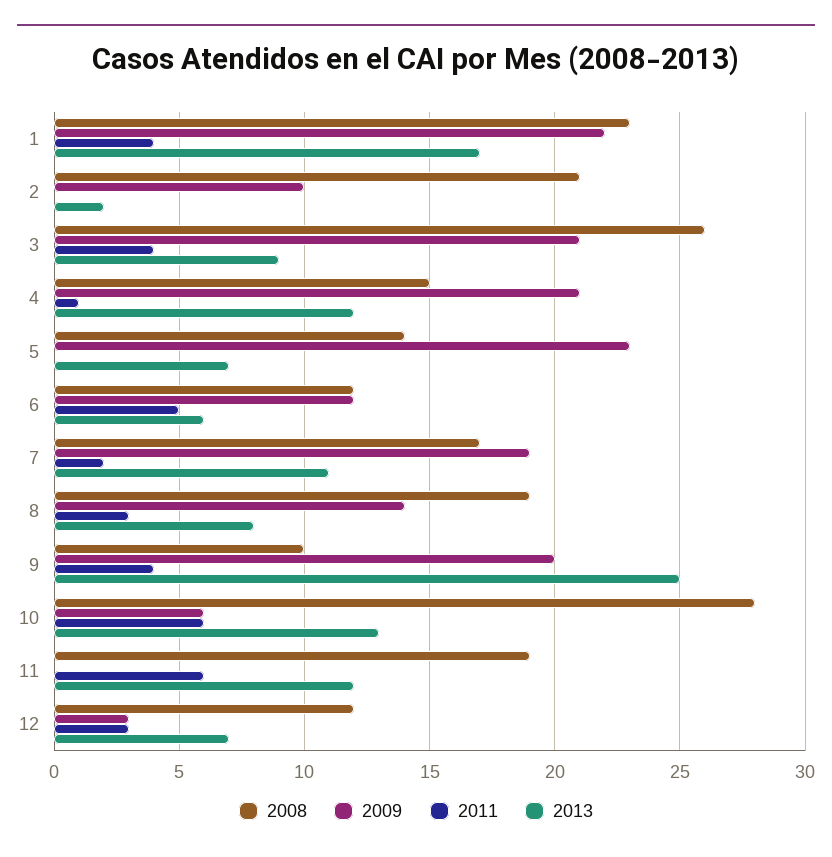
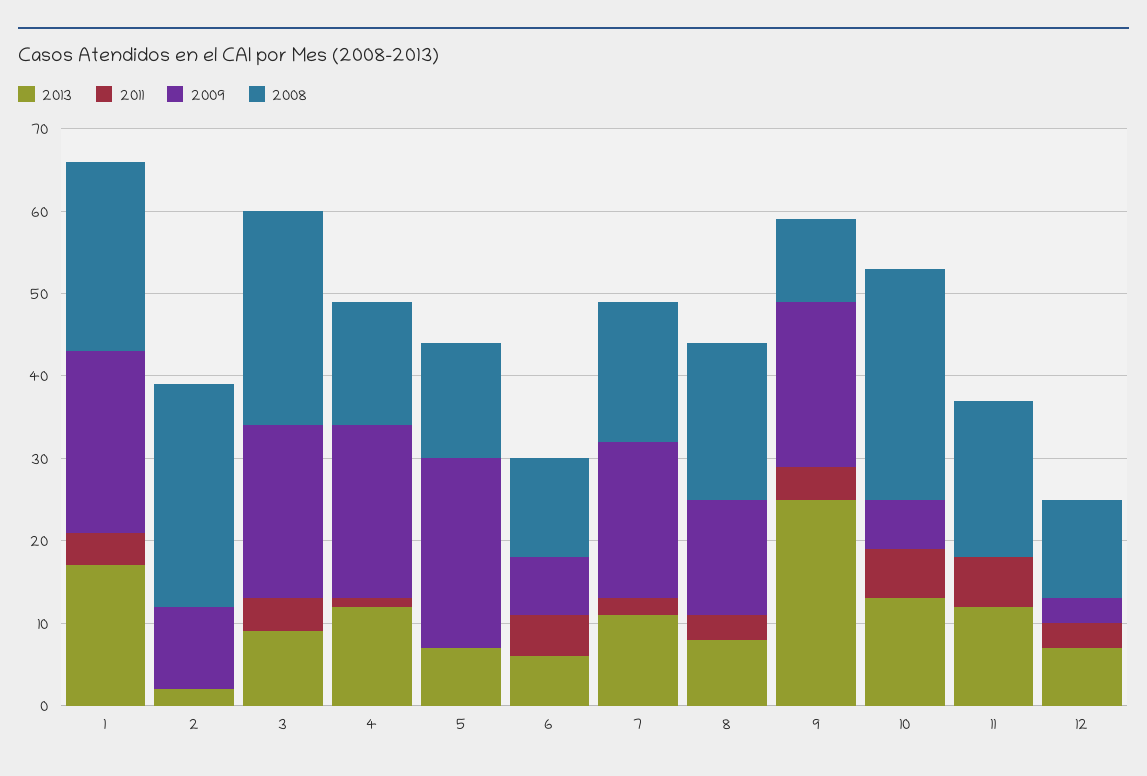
2008, 2: 21 -> 27
2009, 6: 12 -> 7

